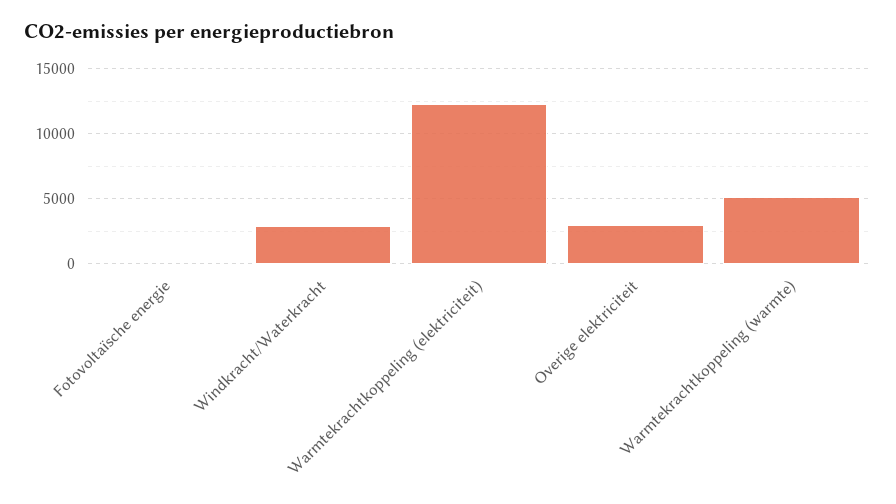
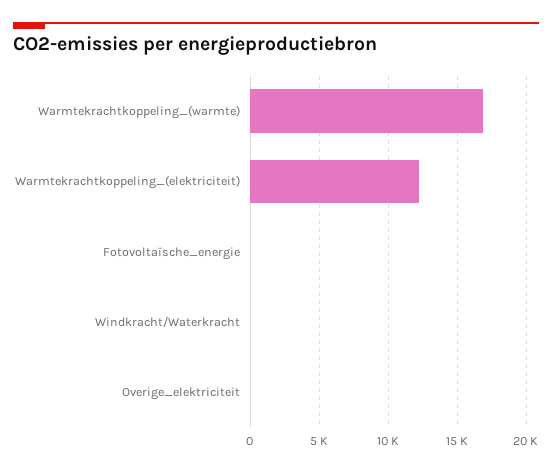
Windkracht/Waterkracht: 3000 -> 0
Overige elektriciteit: 3000 -> 0
Warmtekrachtkoppeling (warmte): 5000 -> 17000

